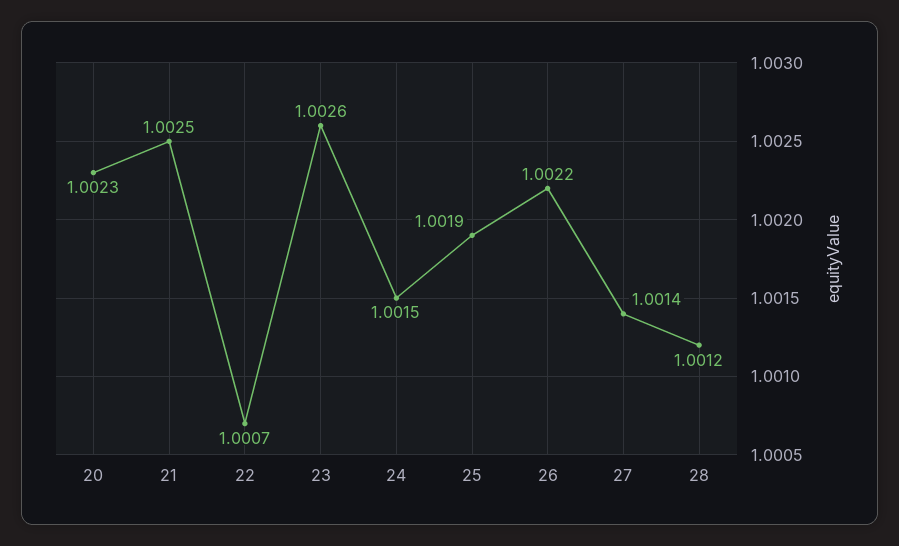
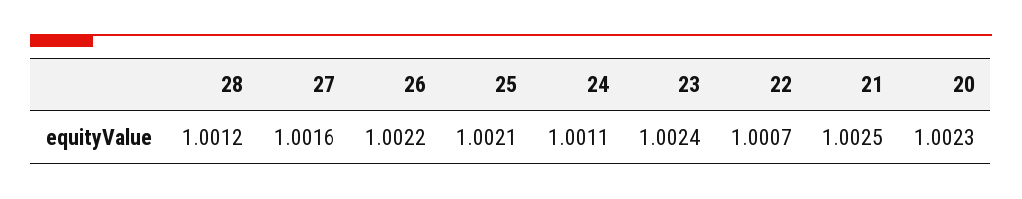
23: 1.0026 -> 1.0024
24: 1.0015 -> 1.0011
25: 1.0019 -> 1.0021
27: 1.0014 -> 1.0016

